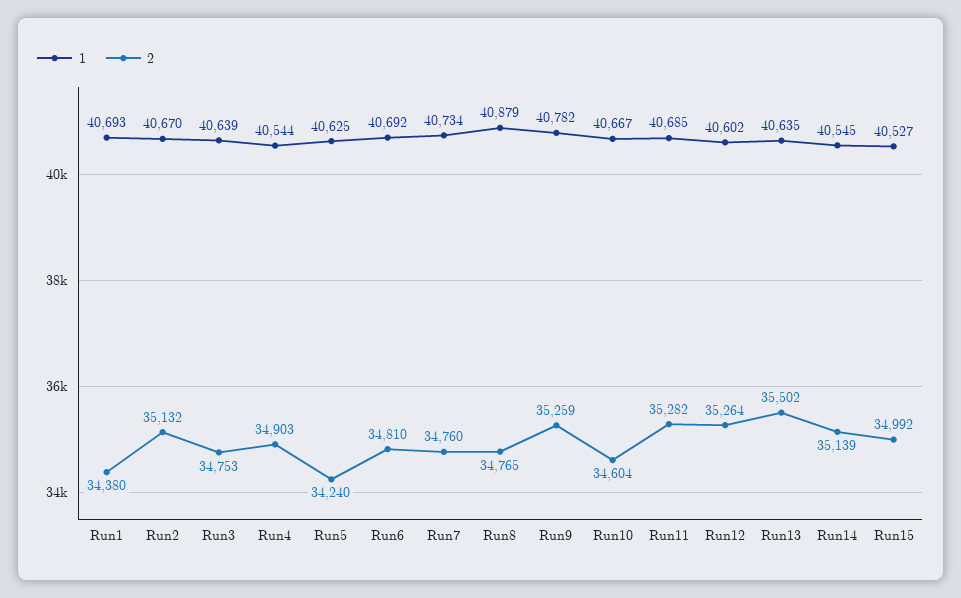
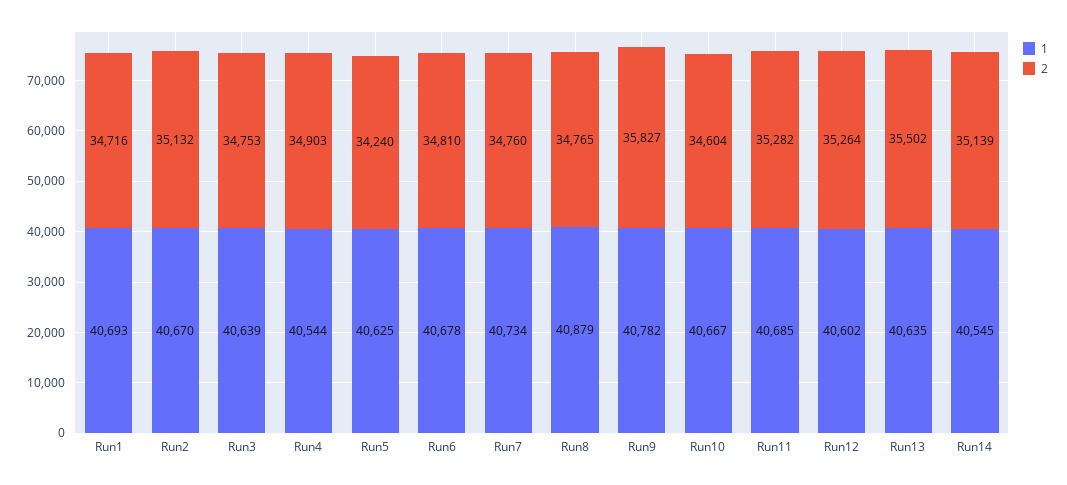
2, Run1: 34380 -> 34716
1, Run6: 40692 -> 40678
2, Run9: 35259 -> 35827
1, Run15: 40527 -> none
2, Run15: 34992 -> none

